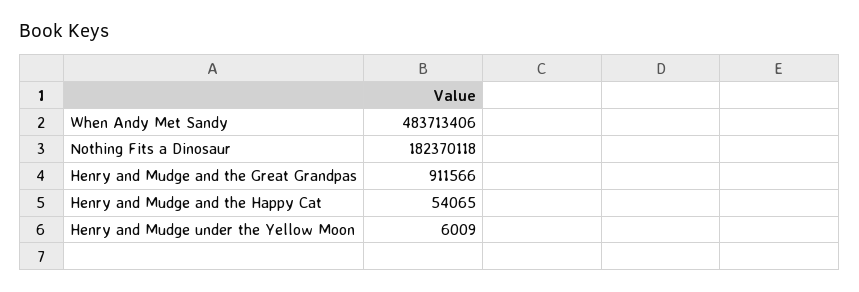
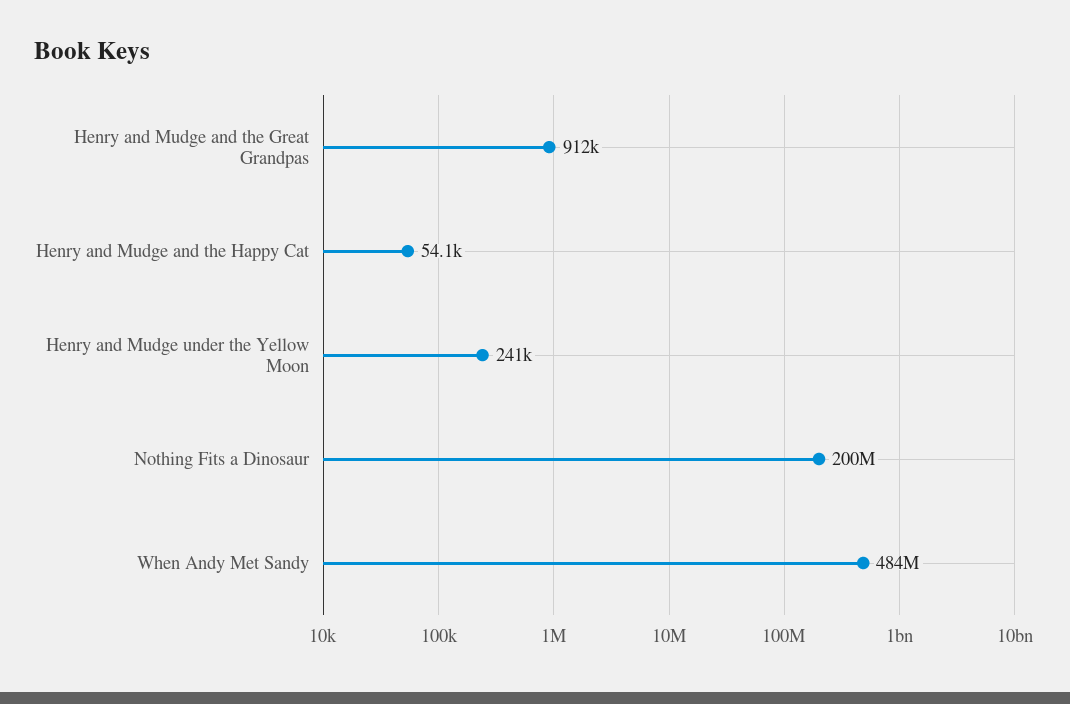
Nothing Fits a Dinosaur: 182370118 -> 200000000
Henry and Mudge under the Yellow Moon: 6009 -> 241000

